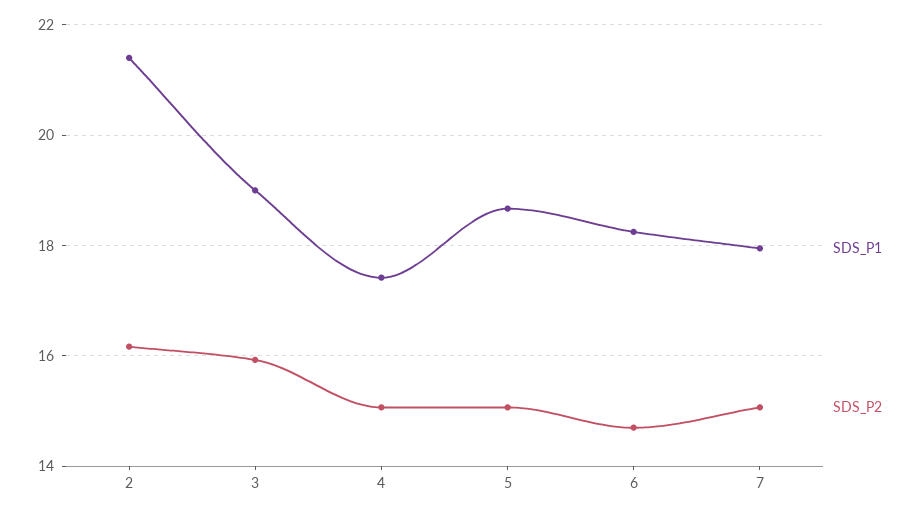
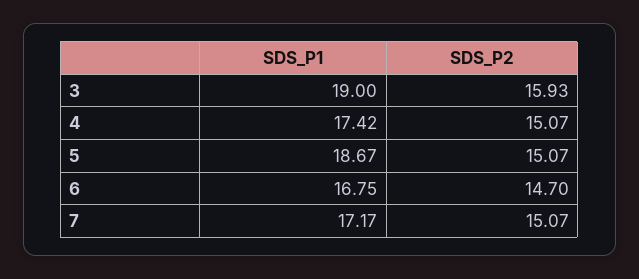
SDS_P1, 2: 21.4 -> none
SDS_P2, 2: 16.2 -> none
SDS_P1, 6: 18.2 -> 16.75
SDS_P1, 7: 18 -> 17.17

